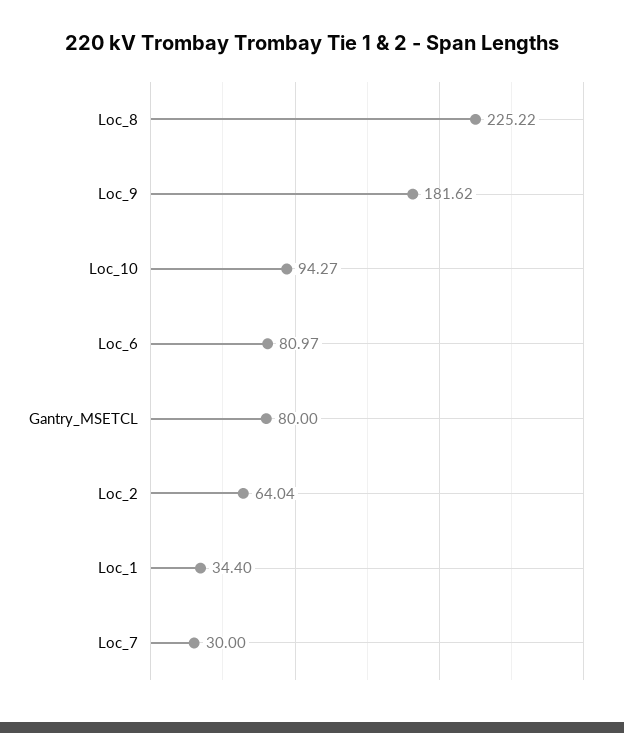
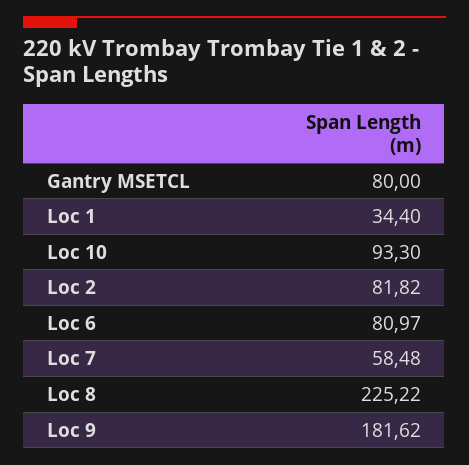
Loc_10: 94.27 -> 93.3
Loc_2: 64.04 -> 81.82
Loc_7: 30 -> 58.48

